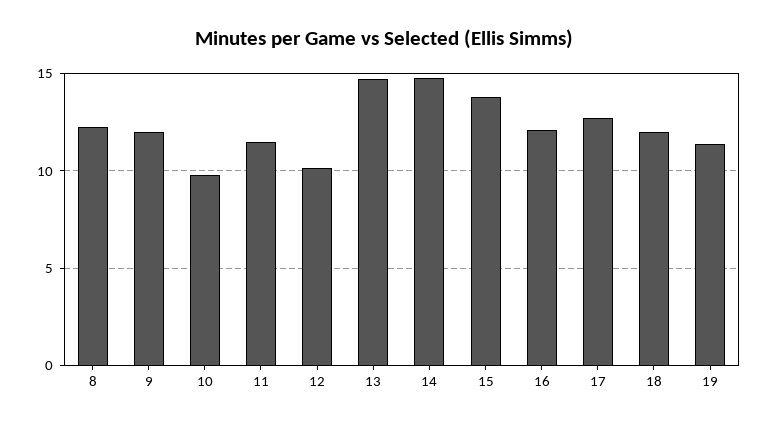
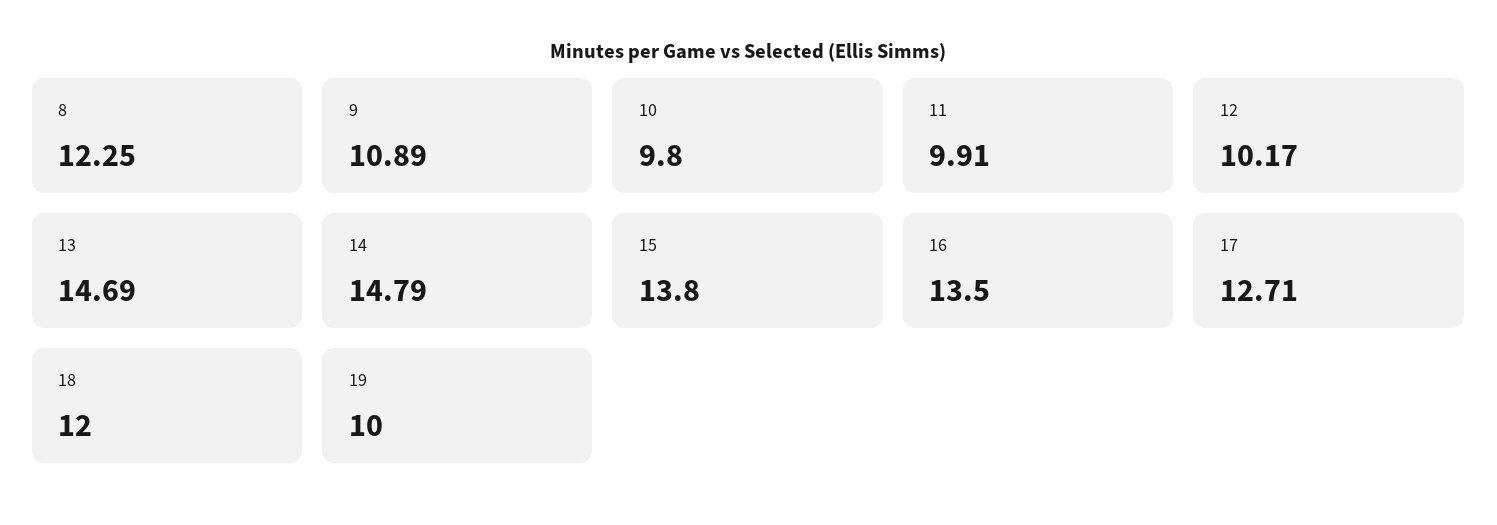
9: 12 -> 10.89
11: 11.5 -> 9.91
16: 12 -> 13.5
19: 11.5 -> 10

